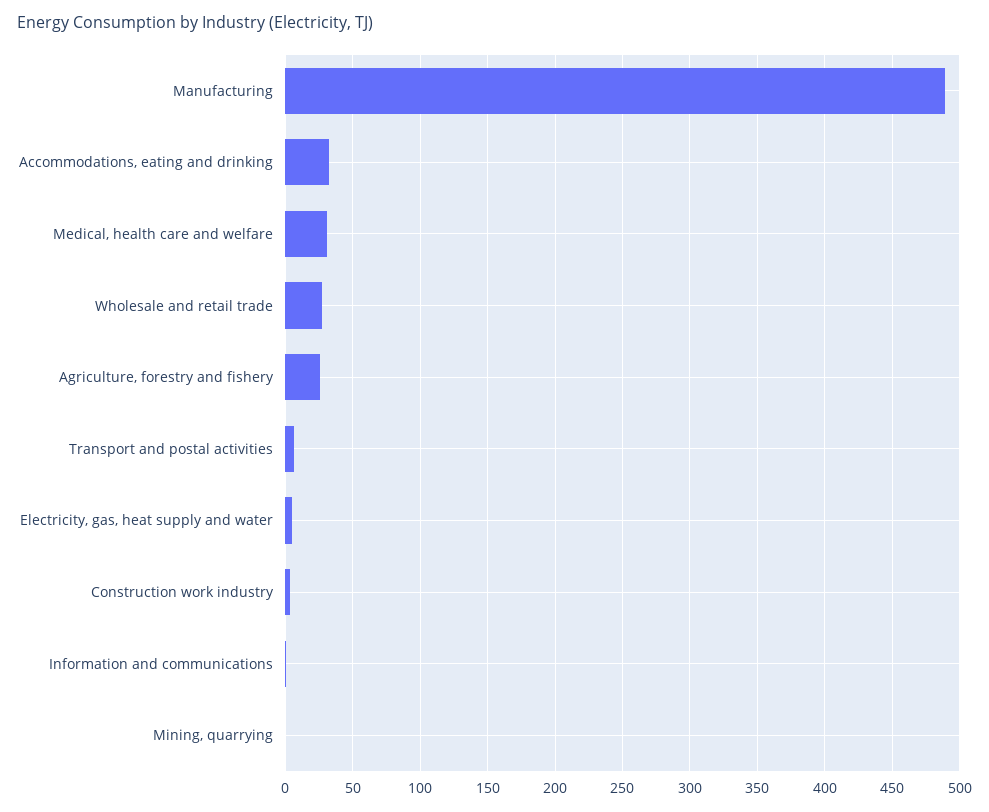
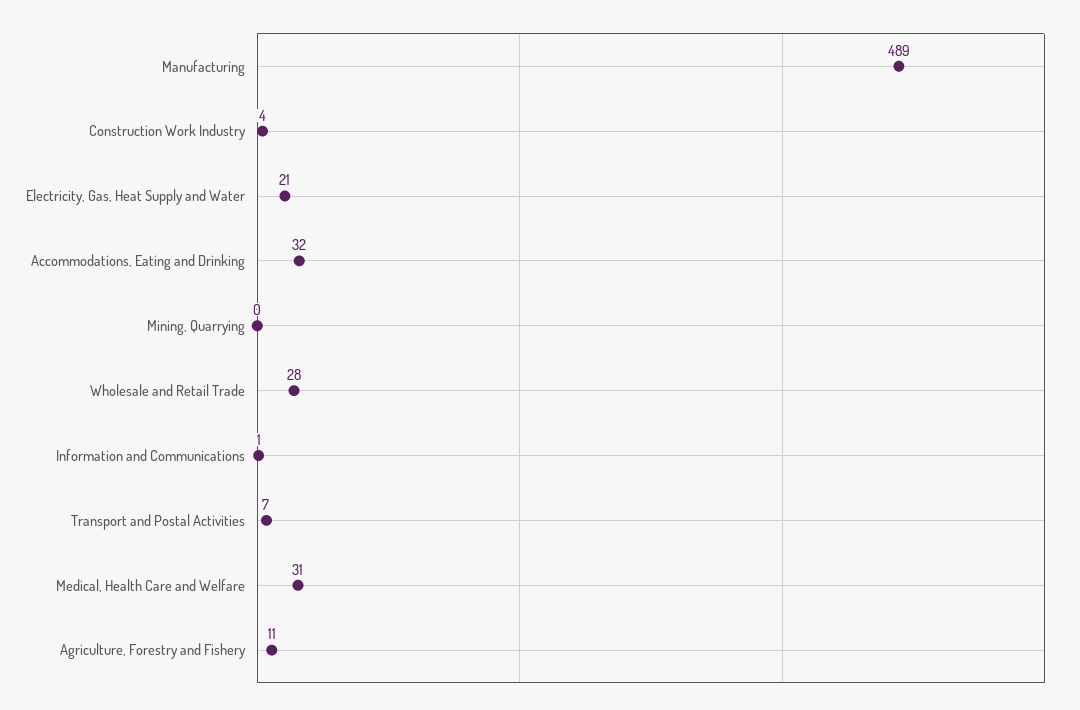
Agriculture, forestry and fishery: 25 -> 11
Electricity, gas, heat supply and water: 5 -> 21

